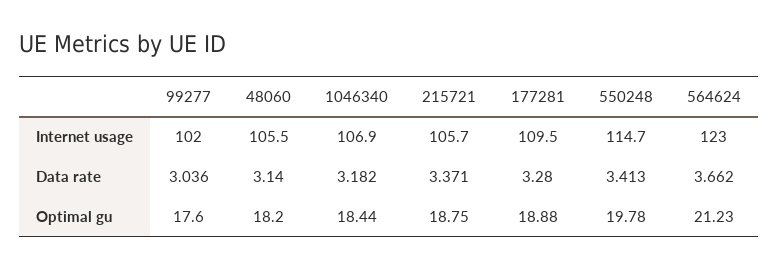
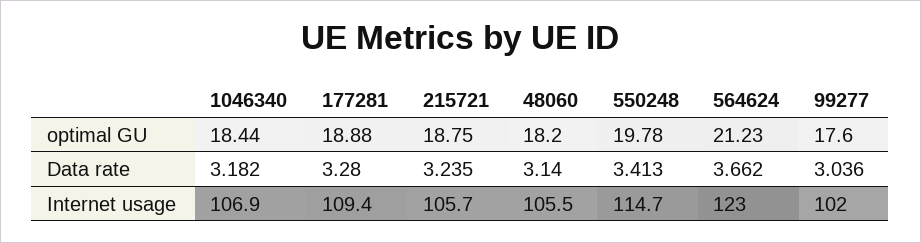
177281, Internet usage: 109.5 -> 109.4
215721, Data rate: 3.371 -> 3.235

